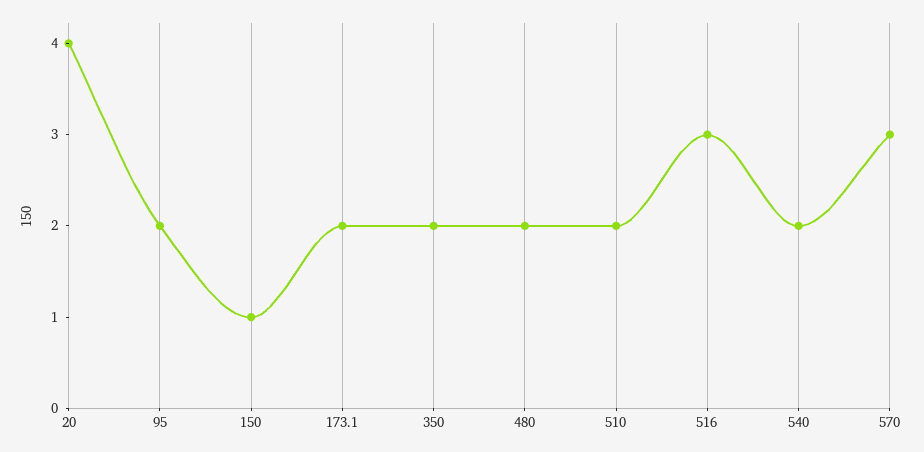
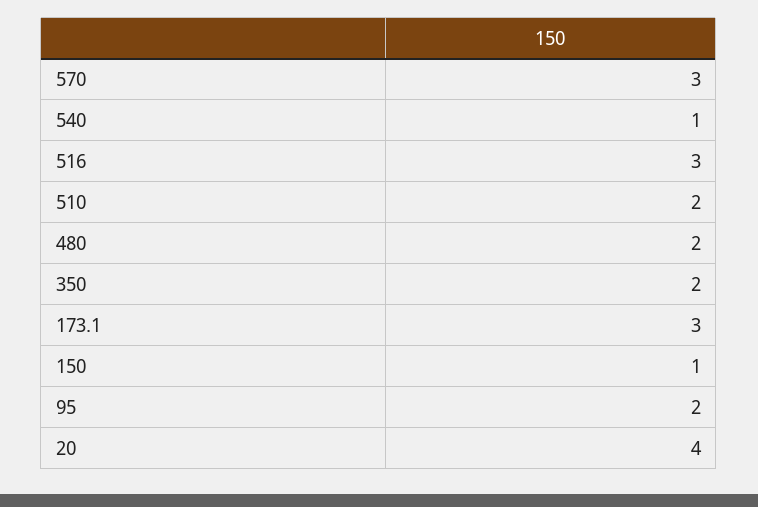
173.1: 2 -> 3
540: 2 -> 1

